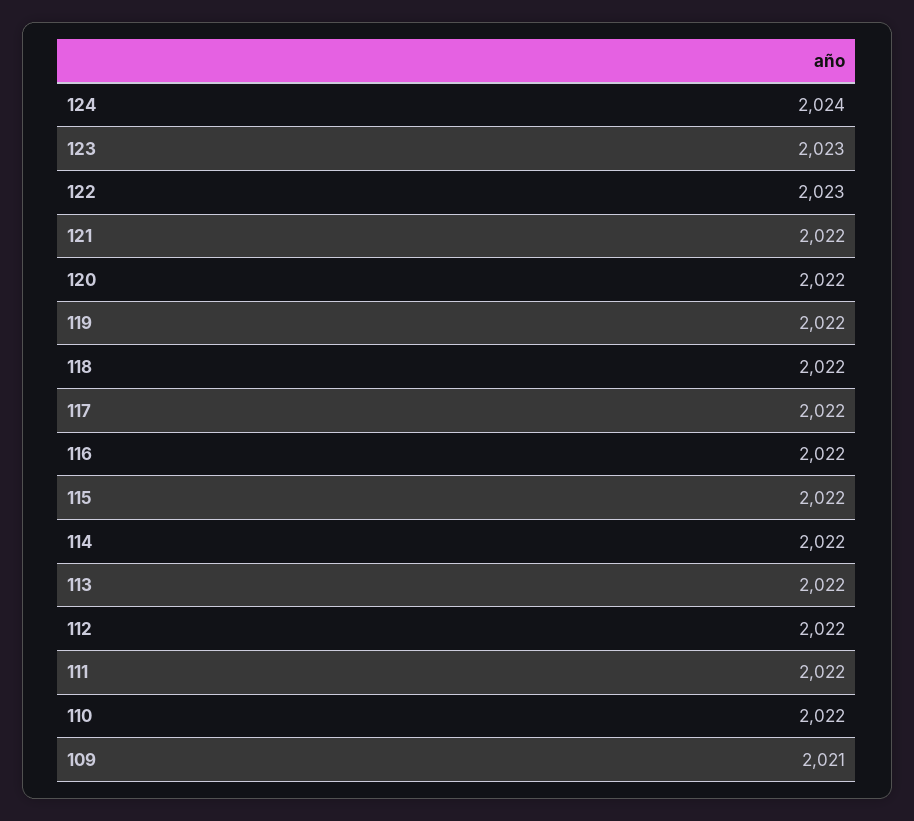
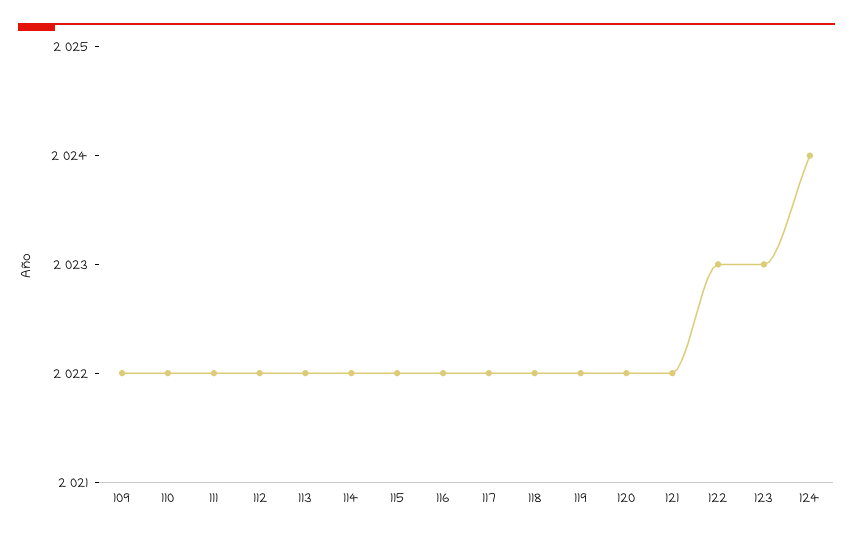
109: 2021 -> 2022

